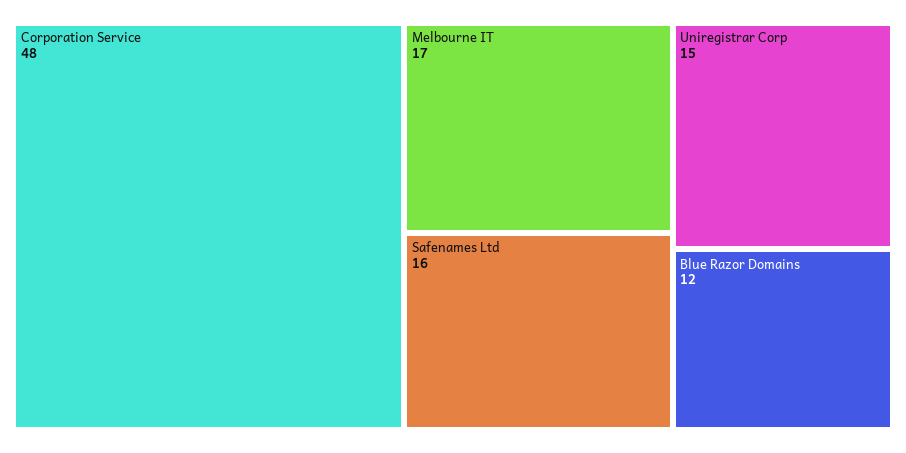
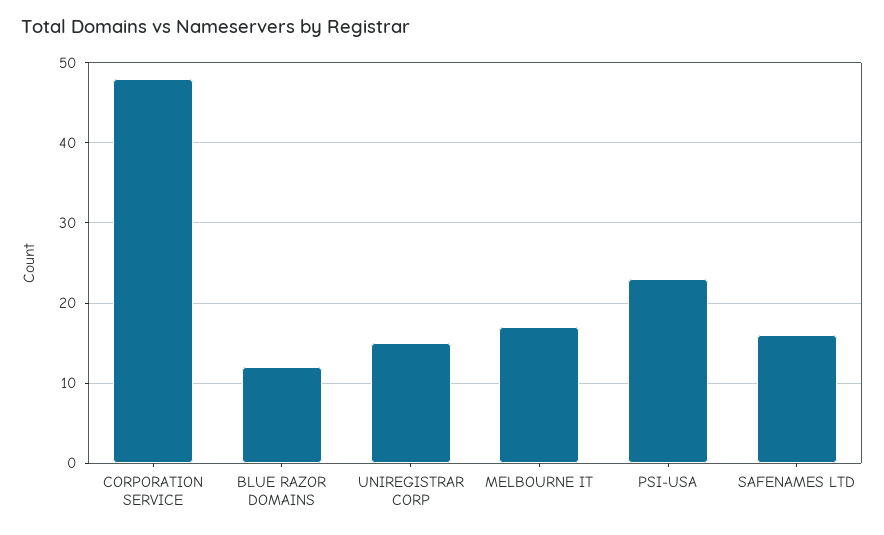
PSI-USA: none -> 23

